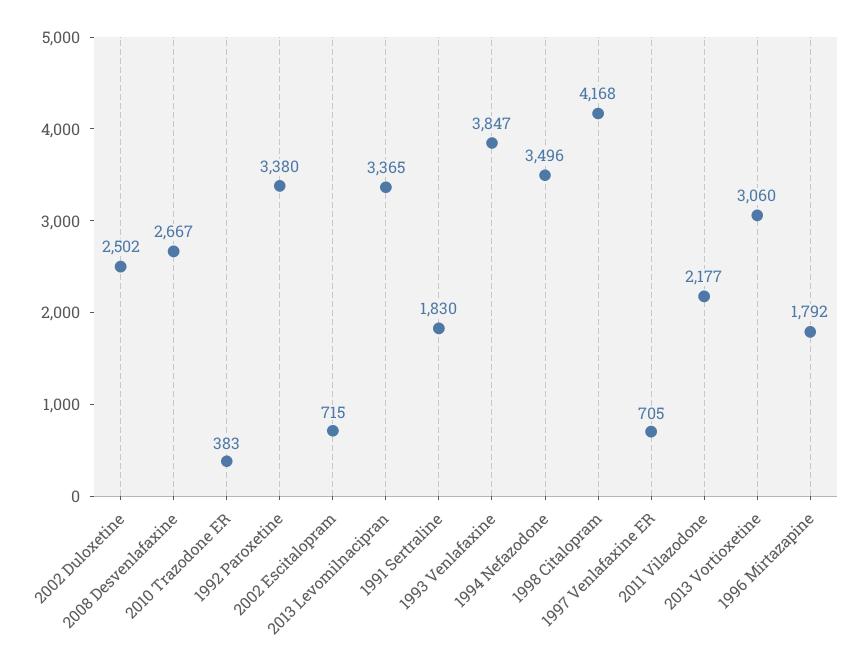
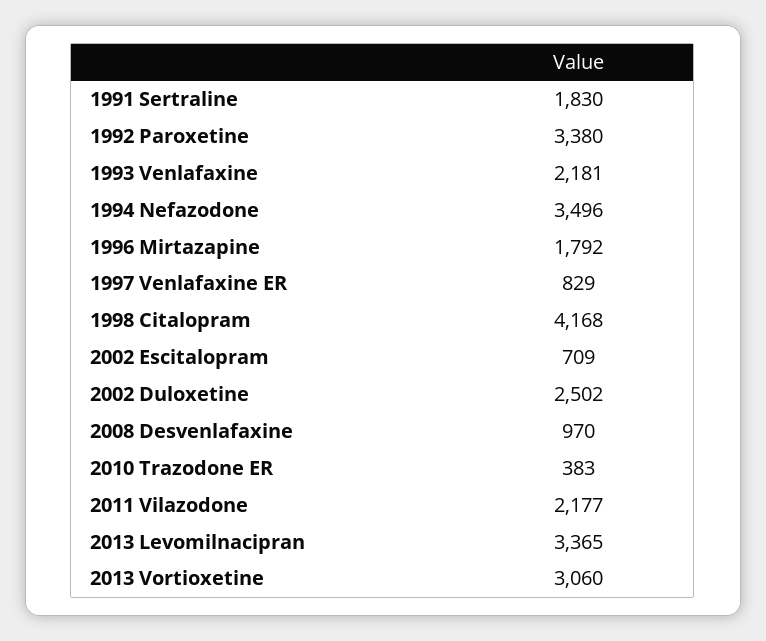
2008 Desvenlafaxine: 2667 -> 970
2002 Escitalopram: 715 -> 709
1993 Venlafaxine: 3847 -> 2181
1997 Venlafaxine ER: 705 -> 829

